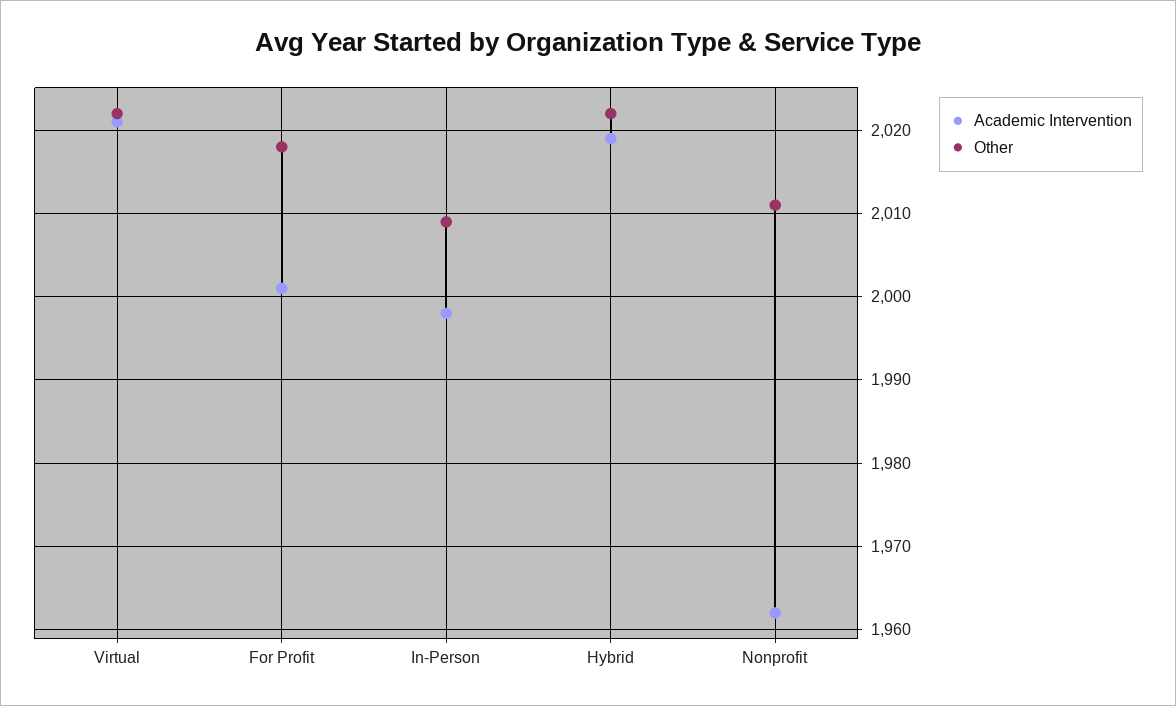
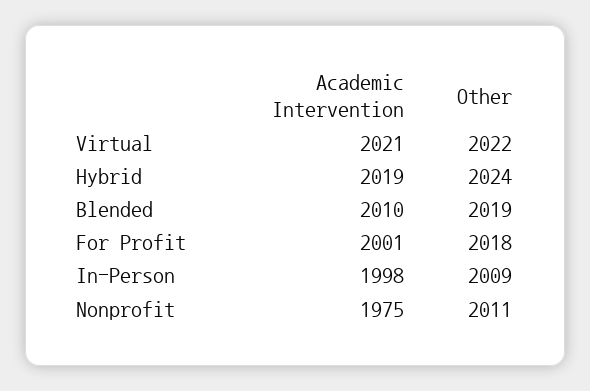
Other, Hybrid: 2022 -> 2024
Academic Intervention, Nonprofit: 1962 -> 1975
Academic Intervention, Blended: none -> 2010
Other, Blended: none -> 2019

